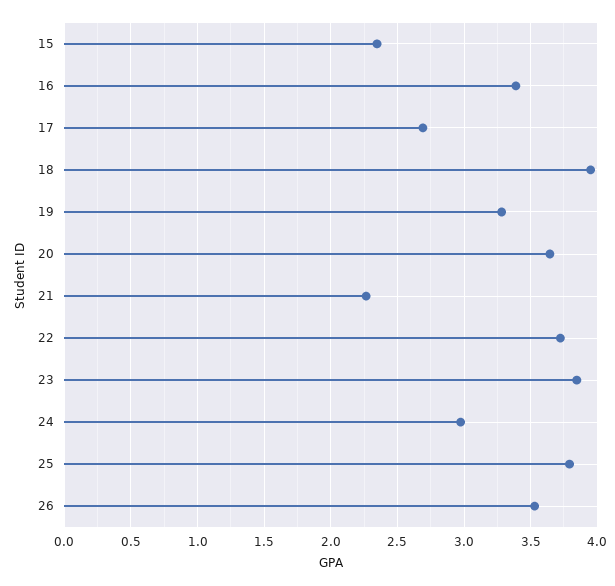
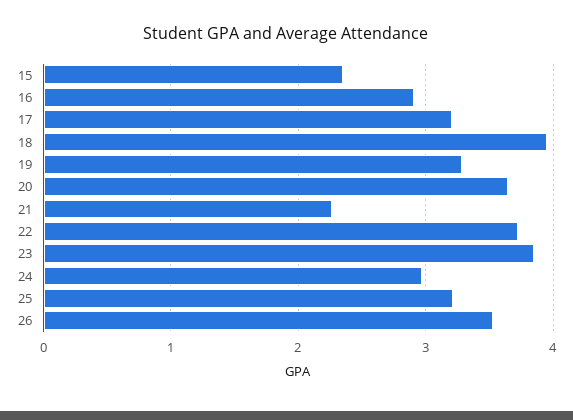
16: 3.4 -> 2.9
17: 2.7 -> 3.2
25: 3.8 -> 3.2

